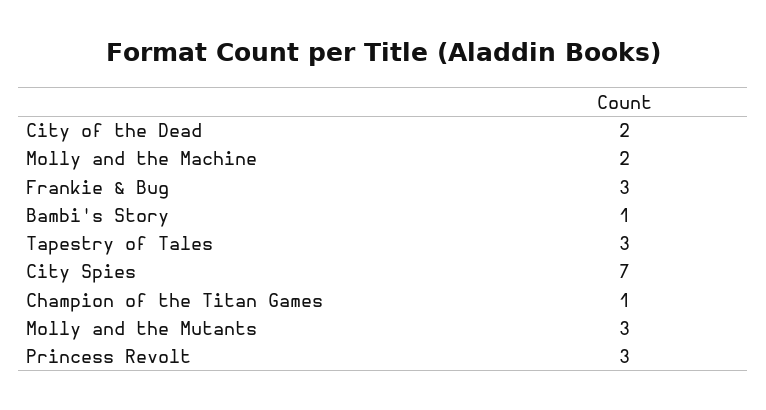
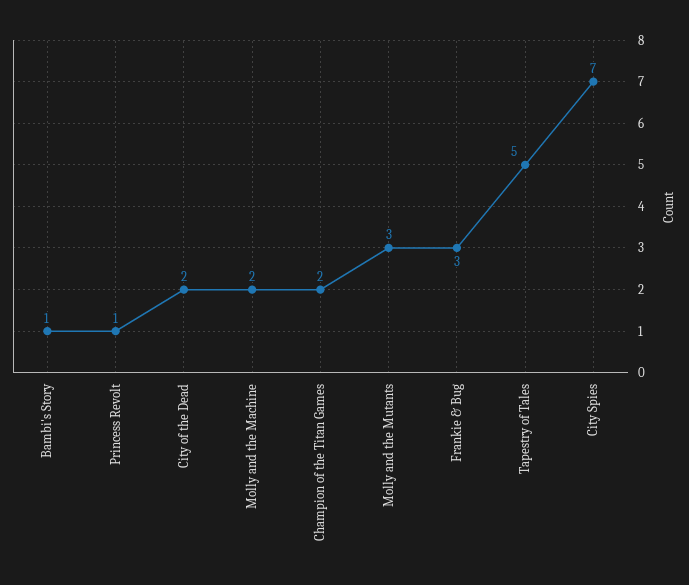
Tapestry of Tales: 3 -> 5
Champion of the Titan Games: 1 -> 2
Princess Revolt: 3 -> 1

